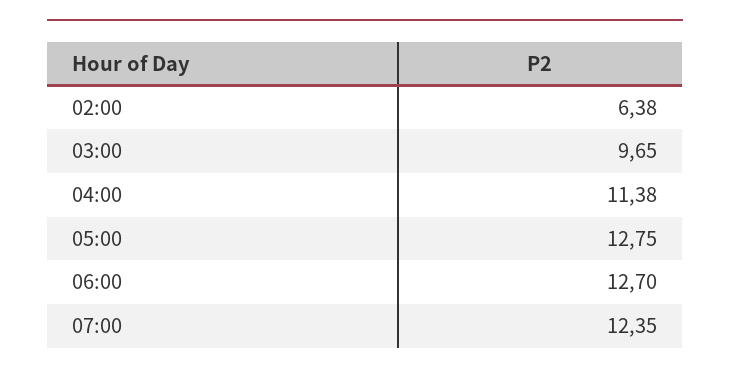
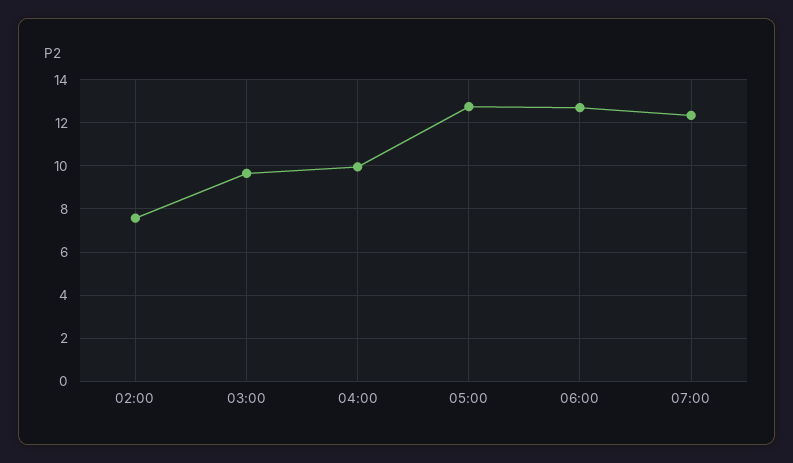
02:00: 6.38 -> 7.5
04:00: 11.38 -> 10

